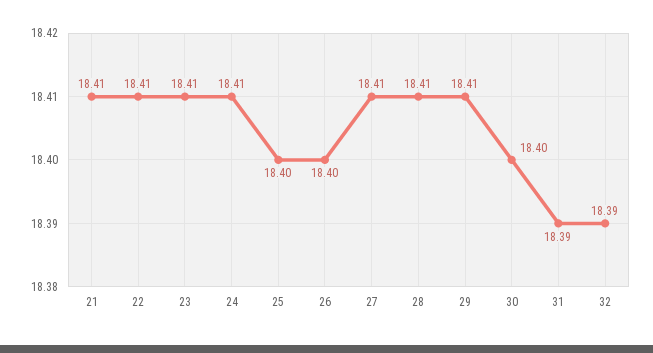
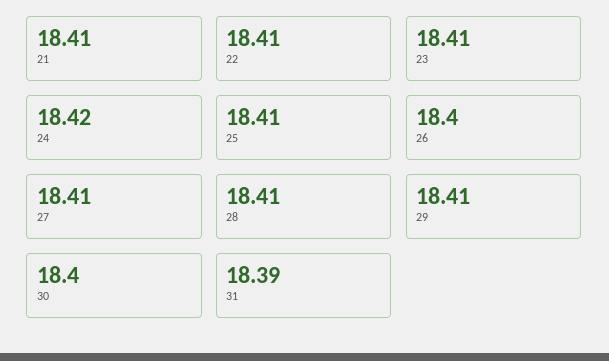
24: 18.41 -> 18.42
25: 18.4 -> 18.41
32: 18.39 -> none

